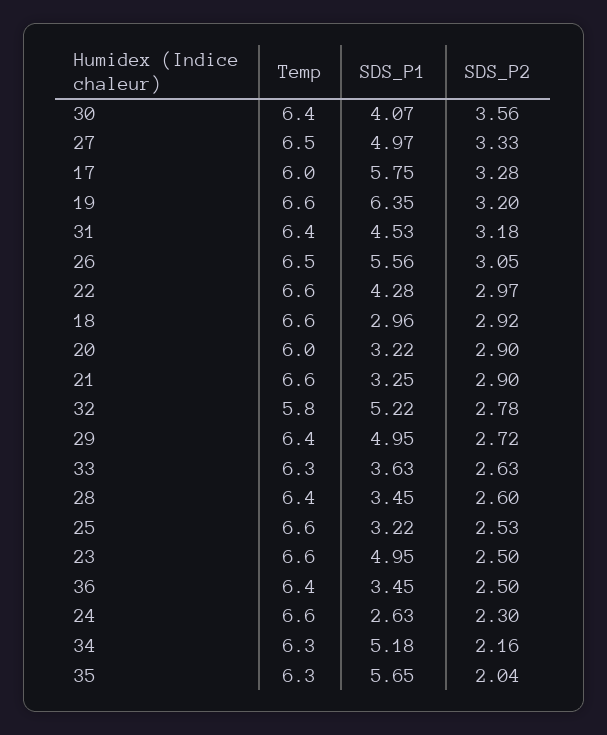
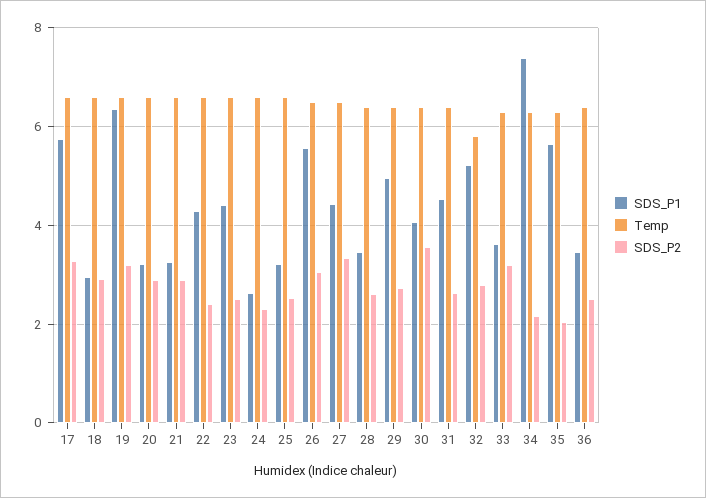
SDS_P1, 27: 4.97 -> 4.4
Temp, 17: 6 -> 6.6
SDS_P2, 31: 3.18 -> 2.6
SDS_P2, 22: 2.97 -> 2.4
Temp, 20: 6 -> 6.6
SDS_P2, 33: 2.63 -> 3.2
SDS_P1, 23: 4.95 -> 4.4
SDS_P1, 34: 5.18 -> 7.4

